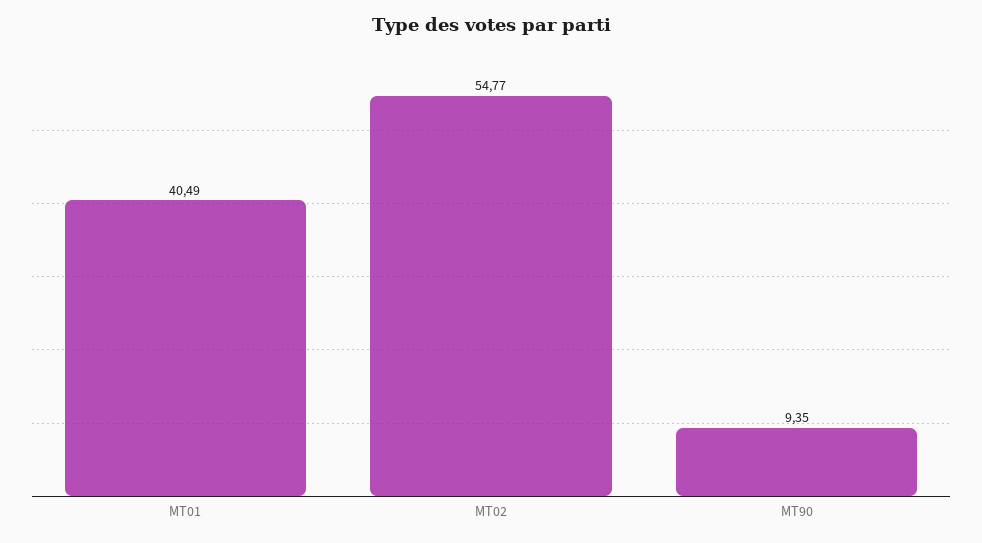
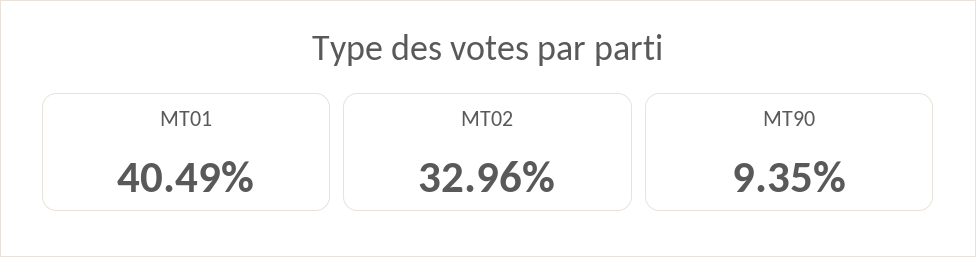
MT02: 54.77 -> 32.96

